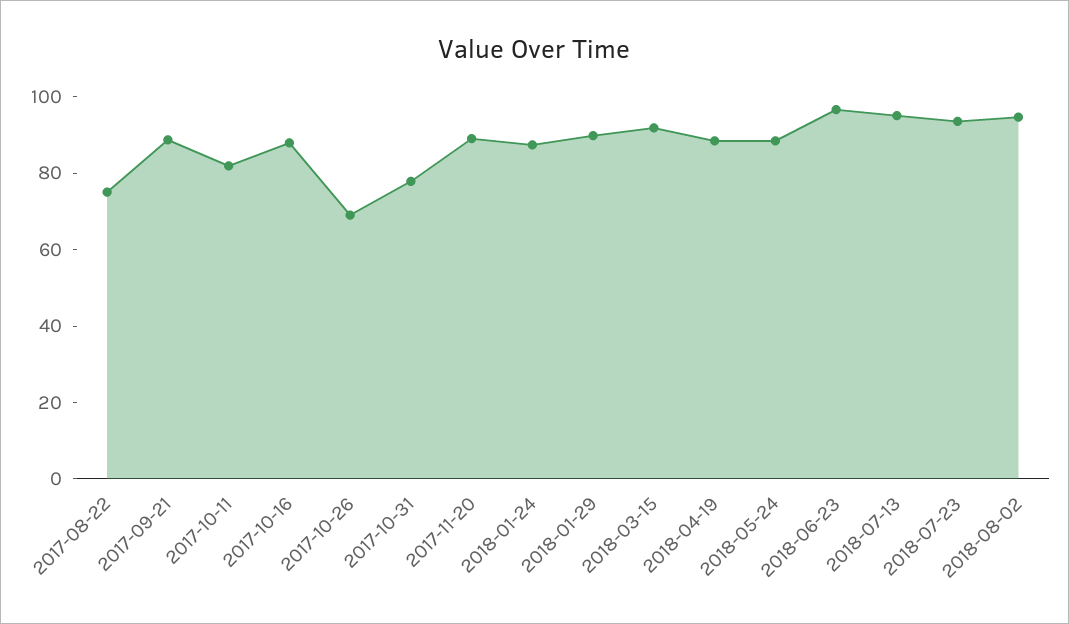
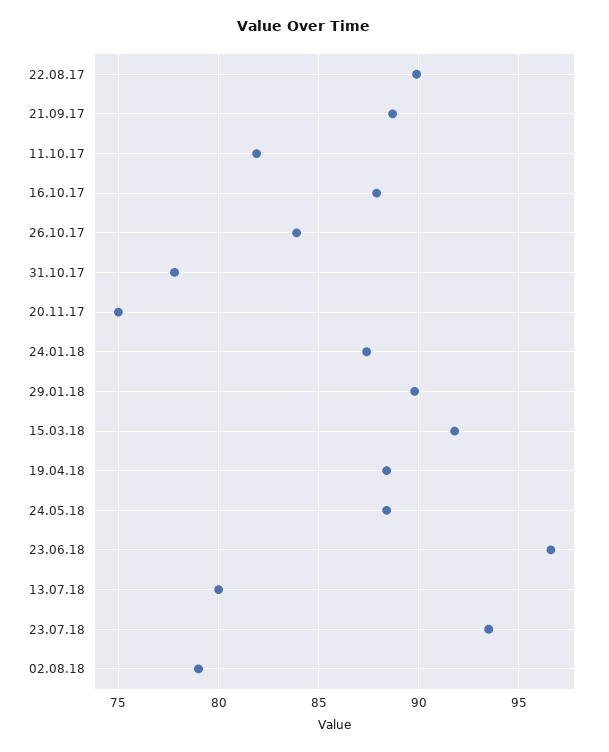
2017-08-22: 75 -> 90
2017-10-26: 70 -> 84
2017-11-20: 90 -> 75
2018-07-13: 95 -> 80
2018-08-02: 95 -> 79

